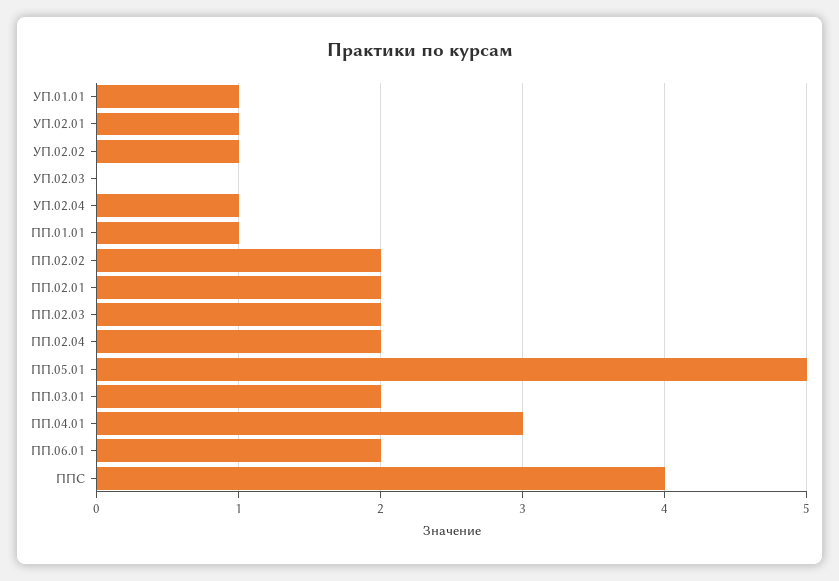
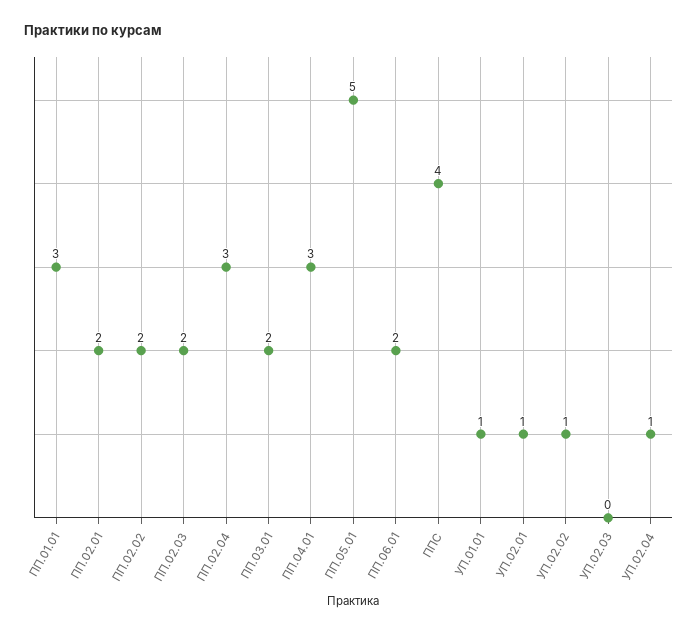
ПП.01.01: 1 -> 3
ПП.02.04: 2 -> 3

